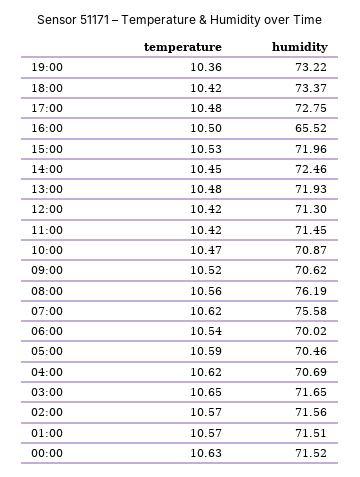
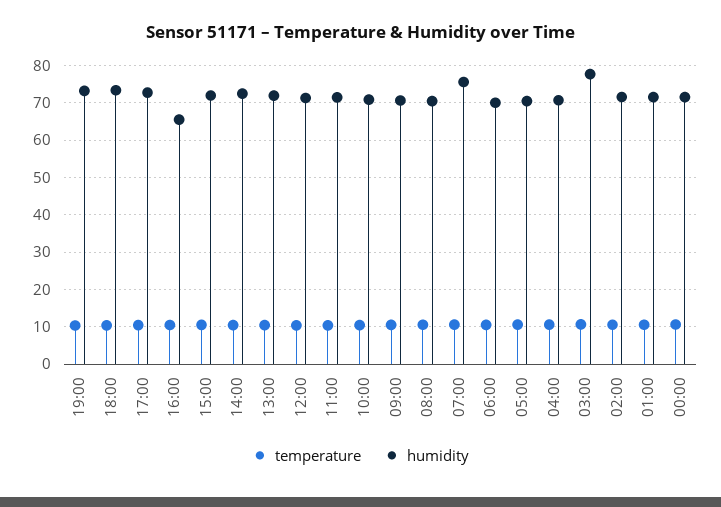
humidity, 08:00: 76.19 -> 70
humidity, 03:00: 71.65 -> 78

